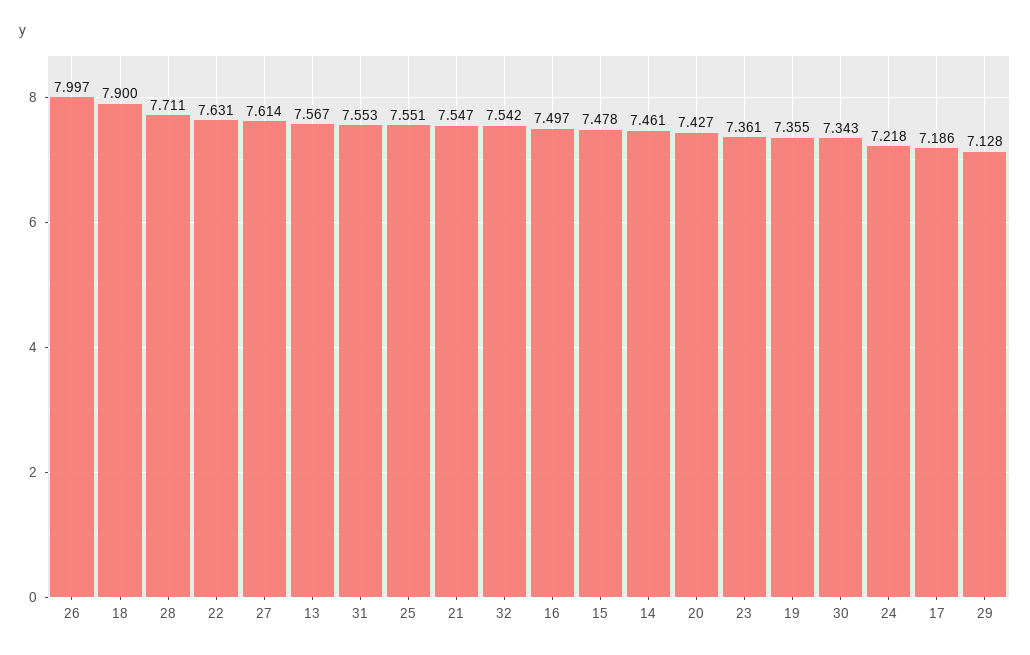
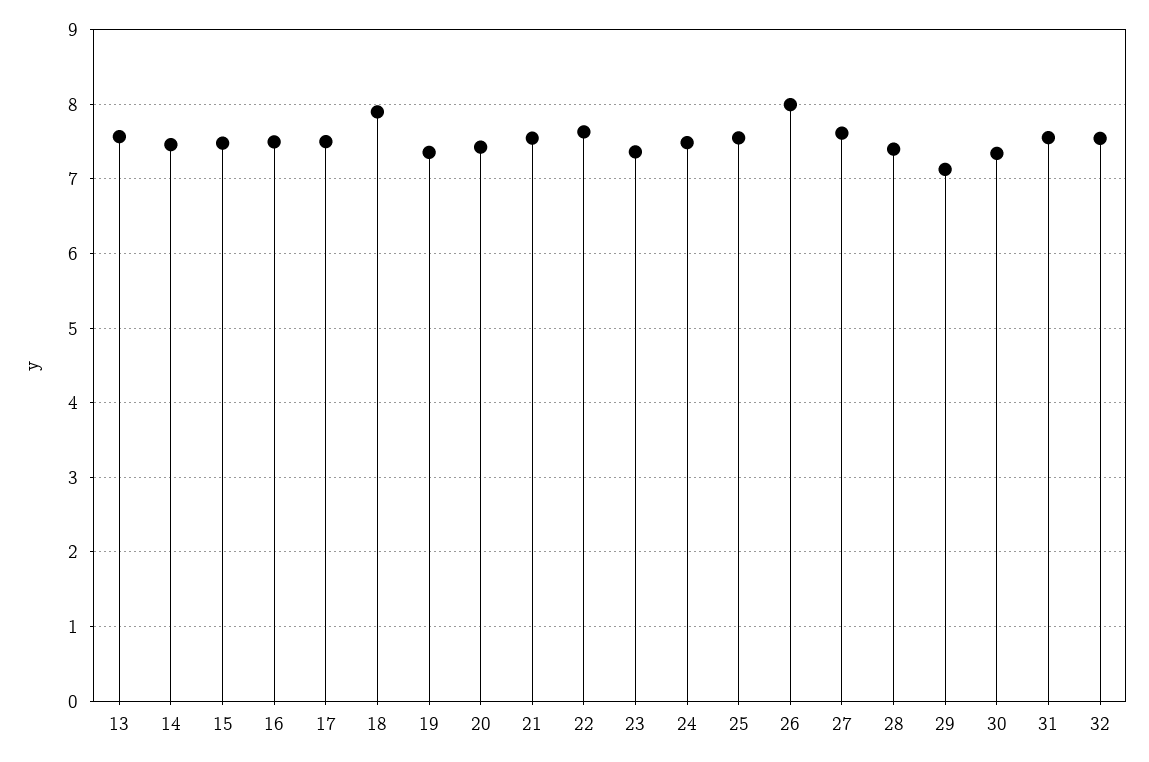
28: 7.711 -> 7.4
24: 7.218 -> 7.5
17: 7.186 -> 7.5

